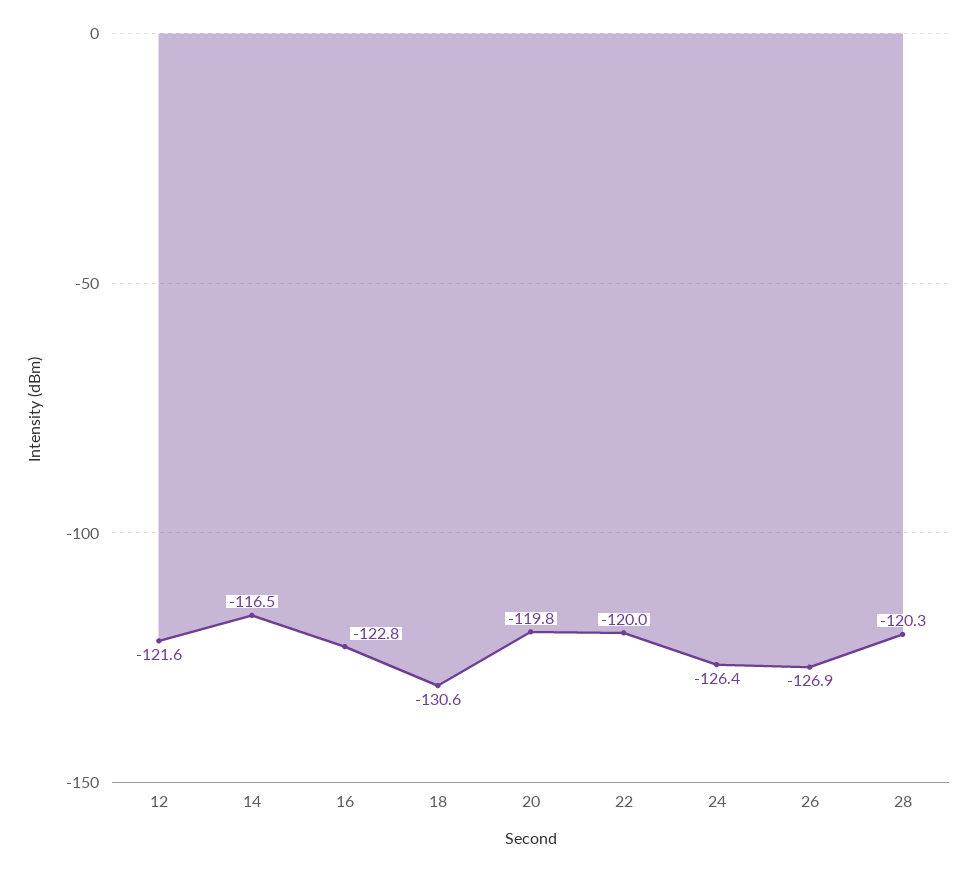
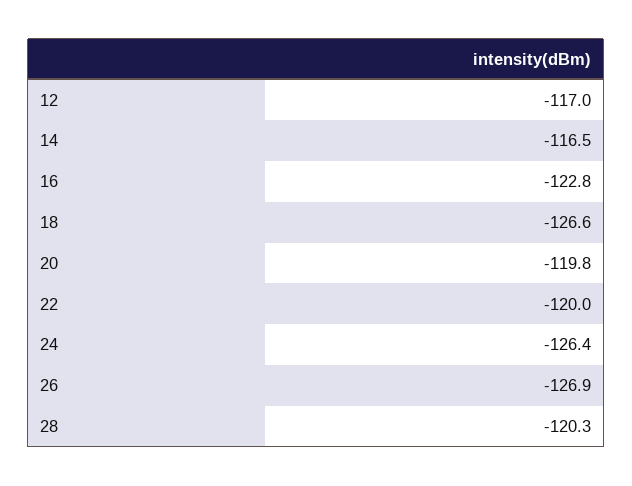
12: -121.6 -> -117
18: -130.6 -> -126.6

